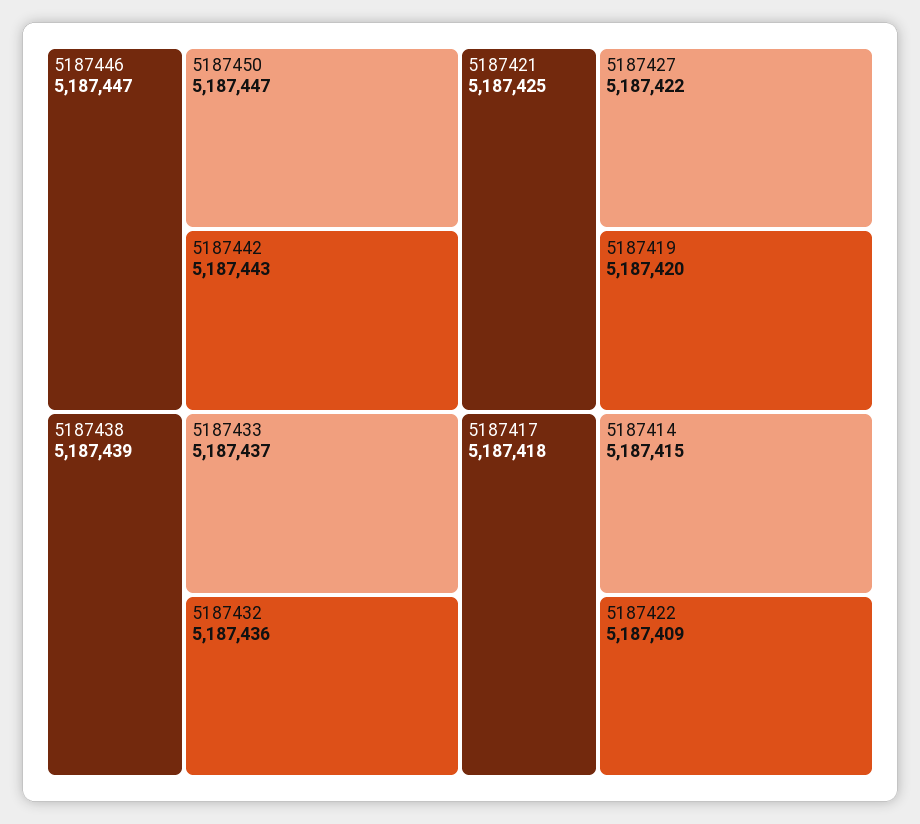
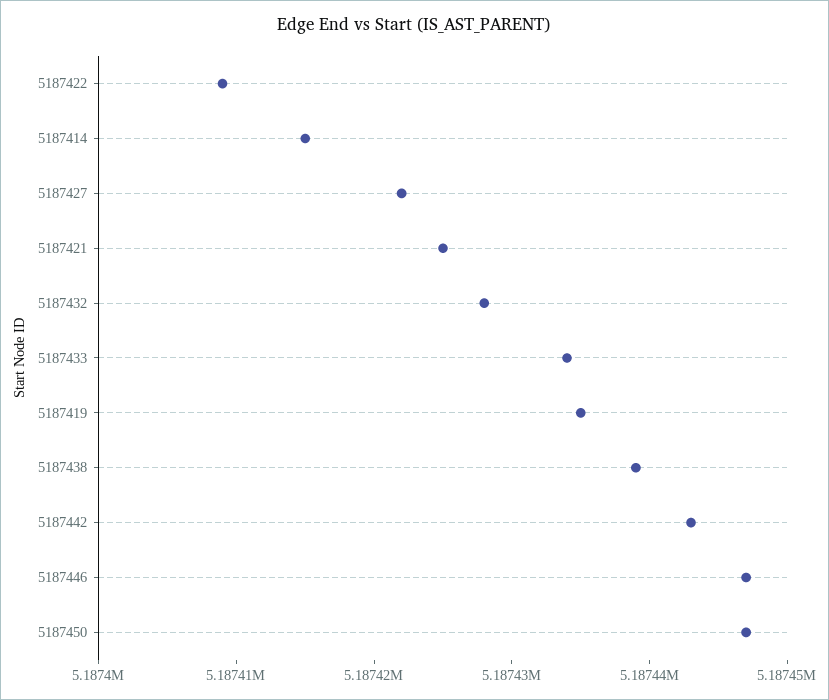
5187433: 5187437 -> 5187434
5187432: 5187436 -> 5187428
5187419: 5187420 -> 5187435
5187417: 5187418 -> none

